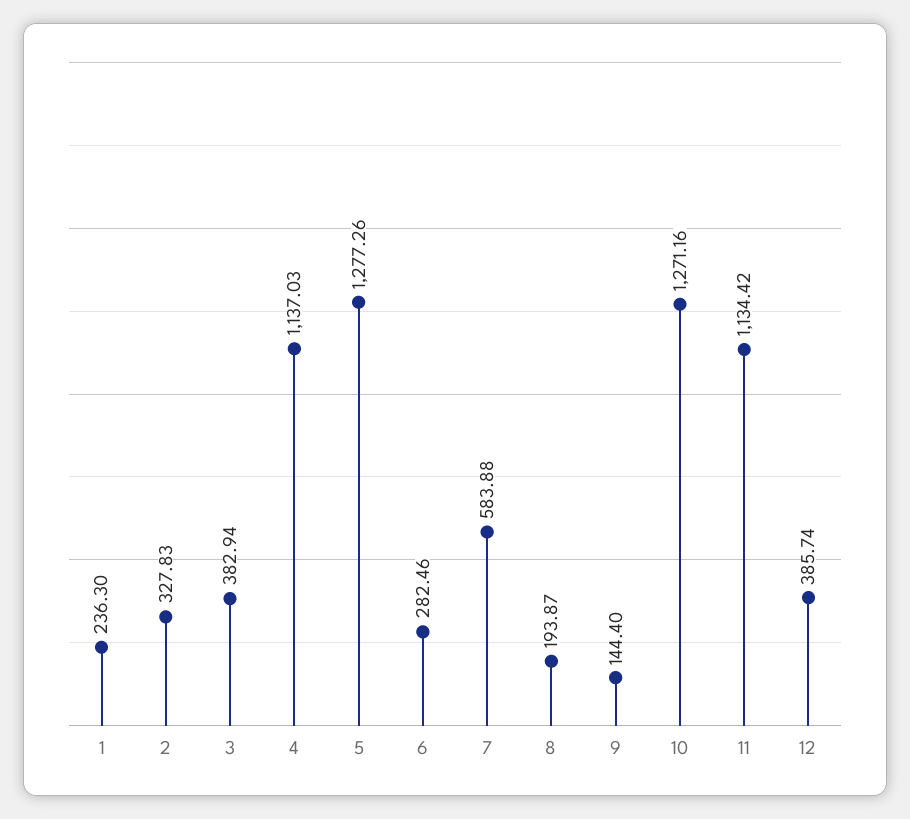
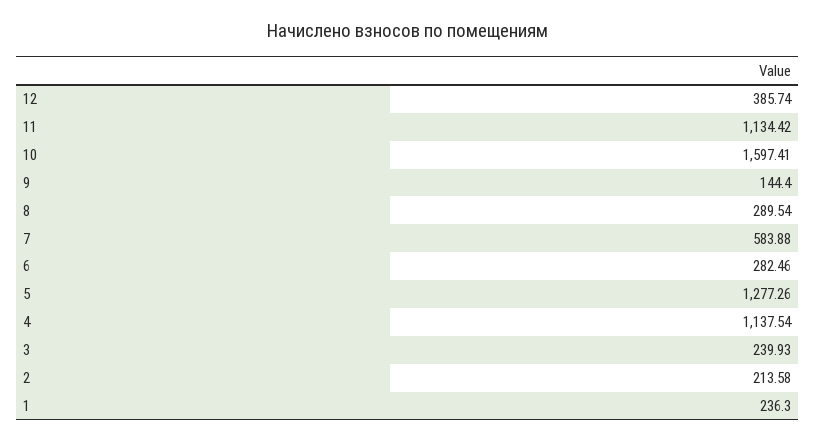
2: 327.83 -> 213.58
3: 382.94 -> 239.93
4: 1137.03 -> 1137.54
8: 193.87 -> 289.54
10: 1271.16 -> 1597.41

